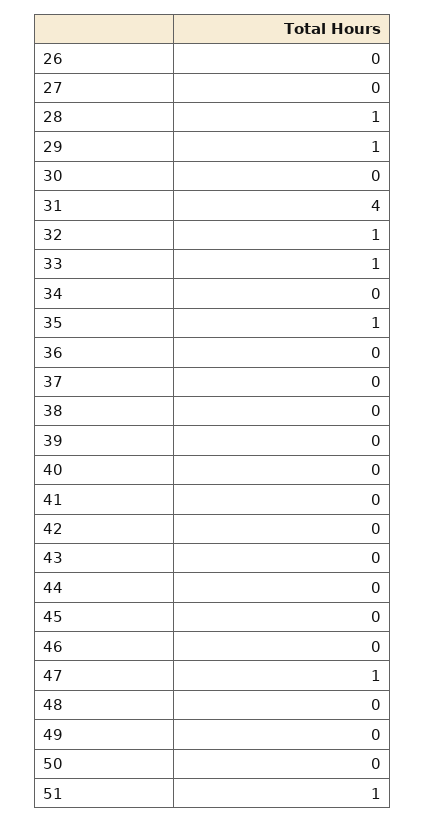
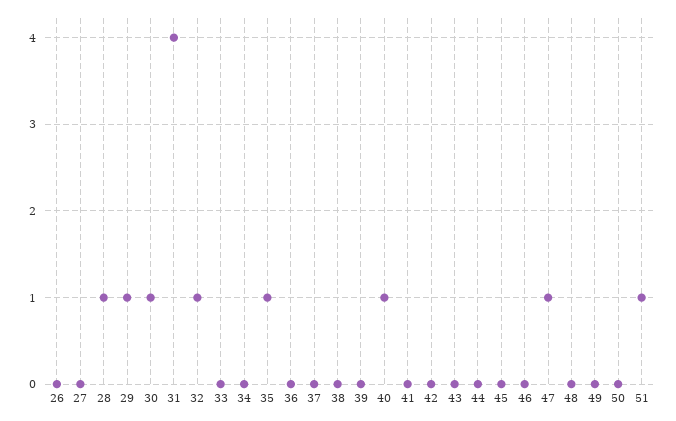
30: 0 -> 1
33: 1 -> 0
40: 0 -> 1

